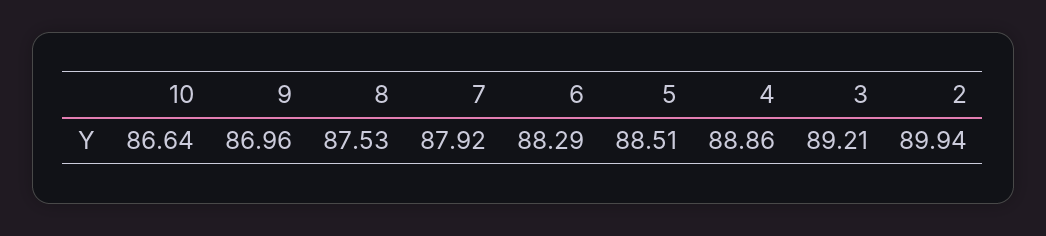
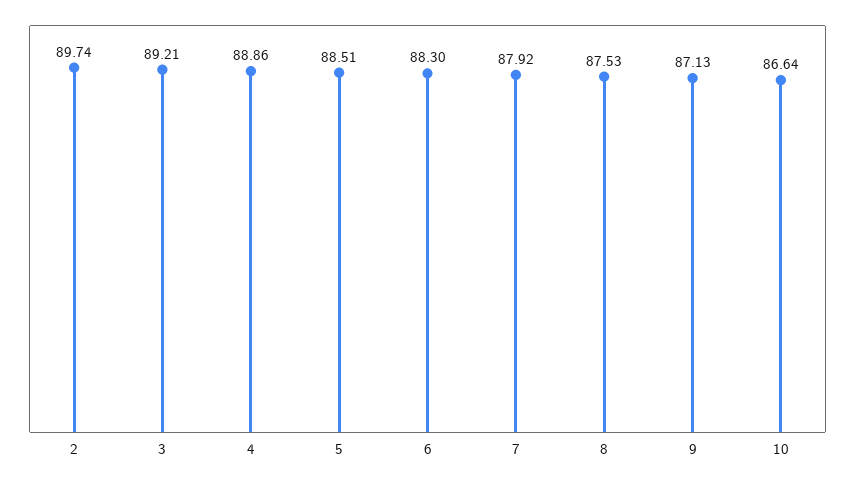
9: 86.96 -> 87.13
6: 88.29 -> 88.3
2: 89.94 -> 89.74

